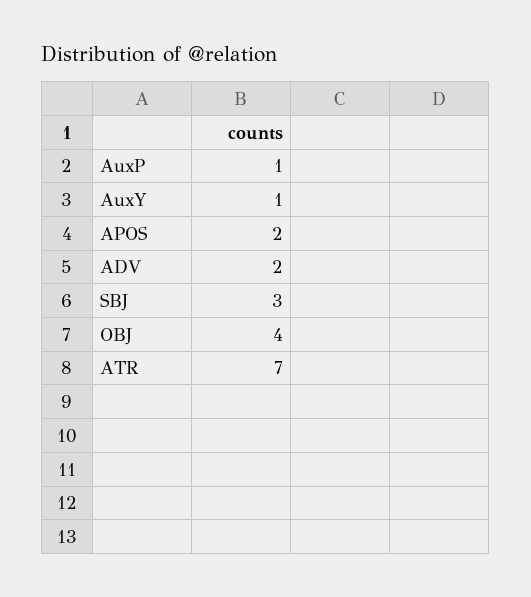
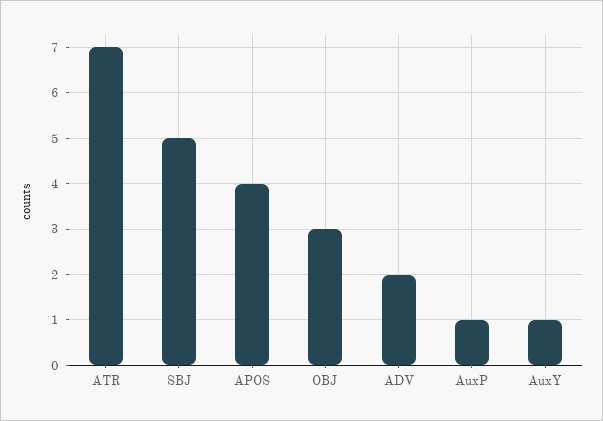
APOS: 2 -> 4
SBJ: 3 -> 5
OBJ: 4 -> 3

